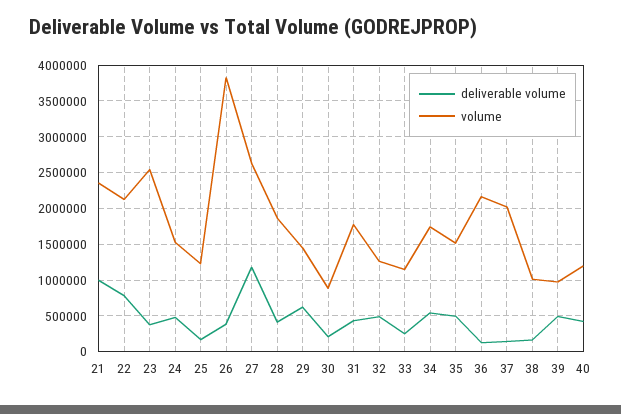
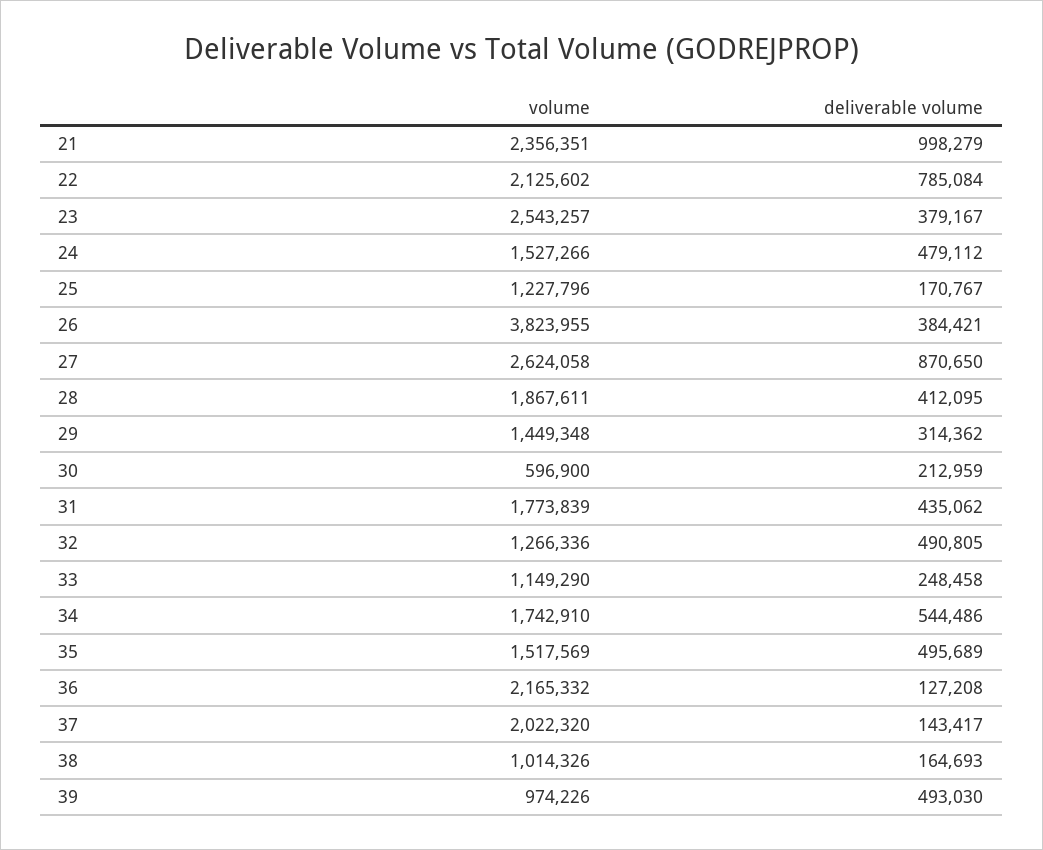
deliverable volume, 27: 1200000 -> 870650
deliverable volume, 29: 600000 -> 314362
volume, 30: 900000 -> 596900
deliverable volume, 40: 400000 -> none
volume, 40: 1200000 -> none

